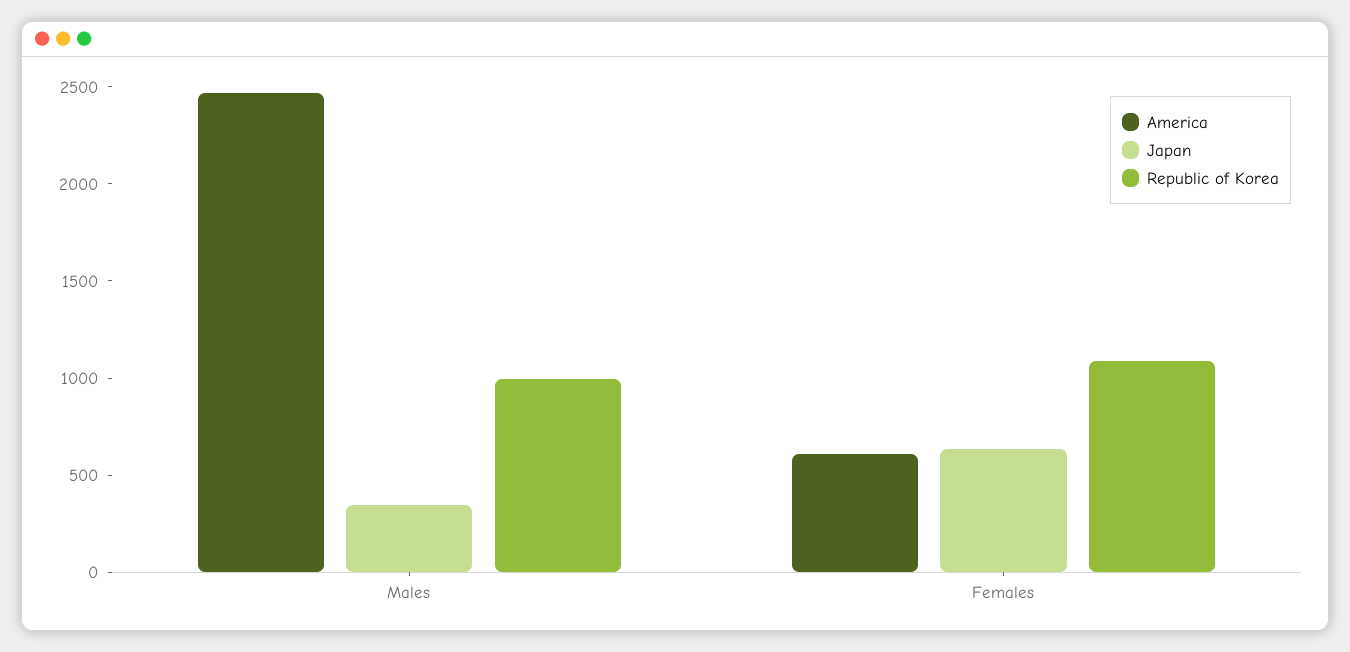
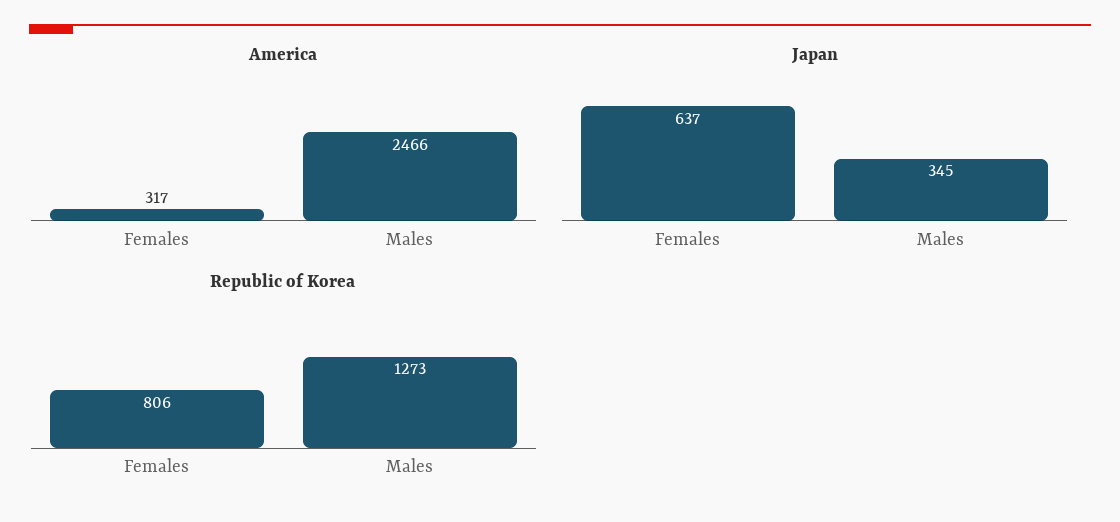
Republic of Korea, Males: 1000 -> 1273
America, Females: 600 -> 317
Republic of Korea, Females: 1100 -> 806

